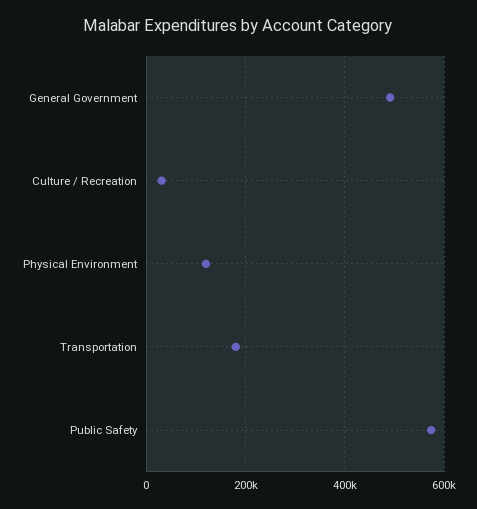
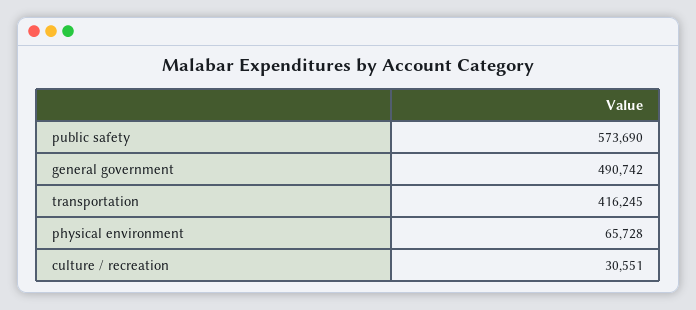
Physical Environment: 120000 -> 65728
Transportation: 180000 -> 416245

